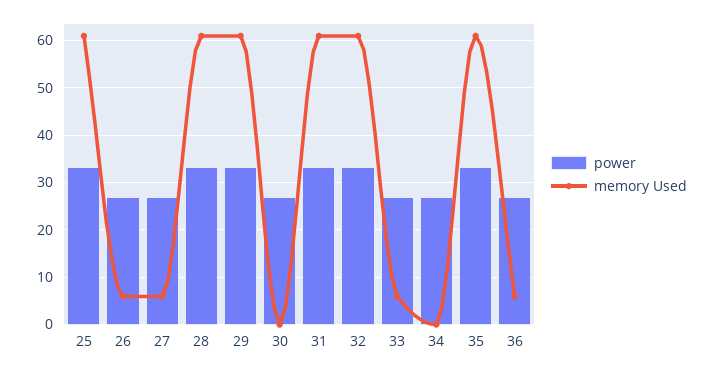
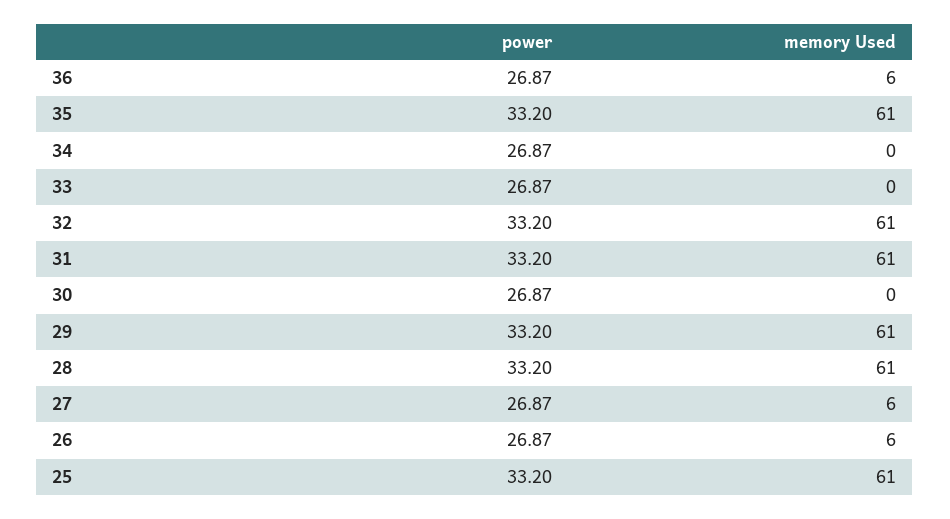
memory Used, 33: 6 -> 0

